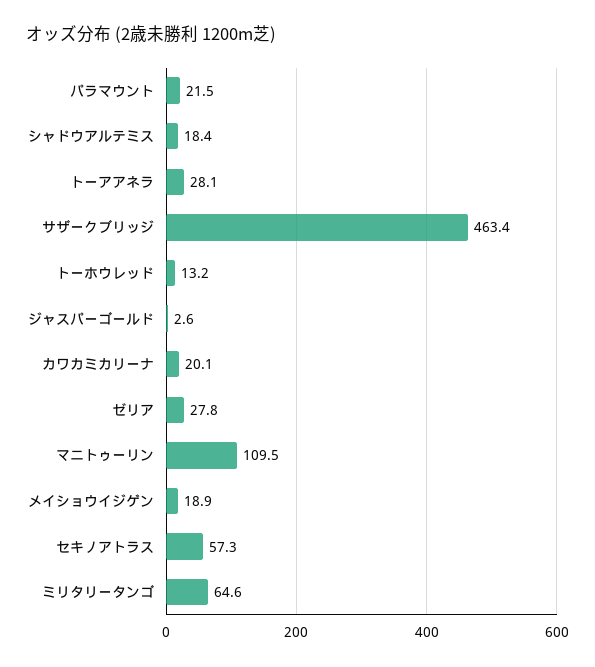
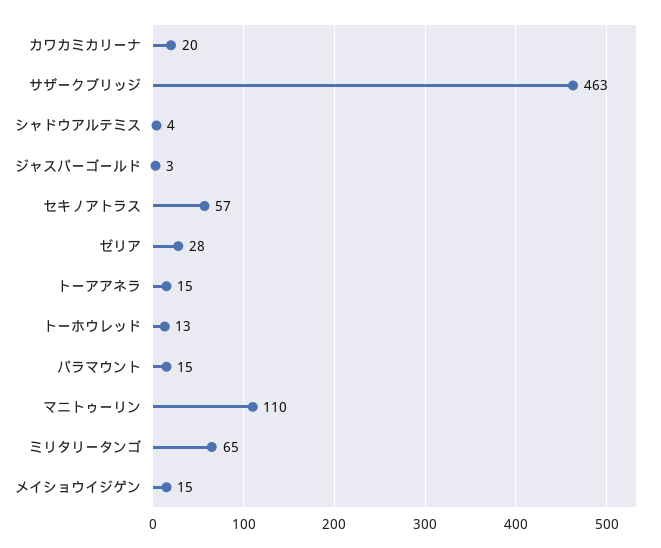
パラマウント: 21.5 -> 15
シャドウアルテミス: 18.4 -> 4
トーアアネラ: 28.1 -> 15
メイショウイジゲン: 18.9 -> 15

